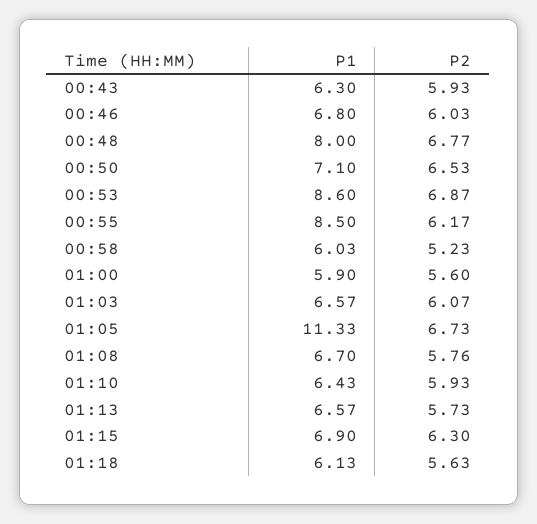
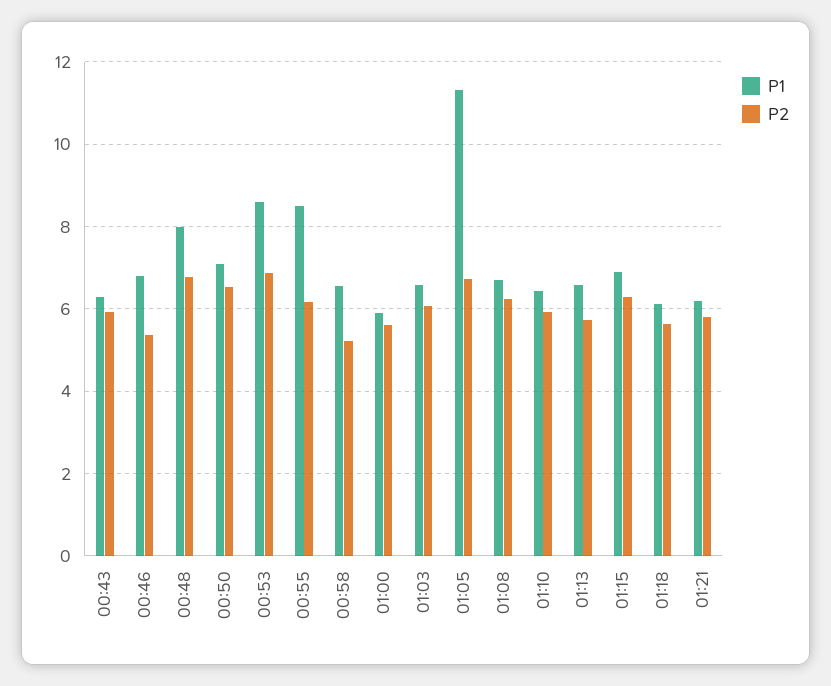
P2, 00:46: 6.03 -> 5.4
P1, 00:58: 6.03 -> 6.6
P2, 01:08: 5.76 -> 6.2
P1, 01:21: none -> 6.2
P2, 01:21: none -> 5.8

